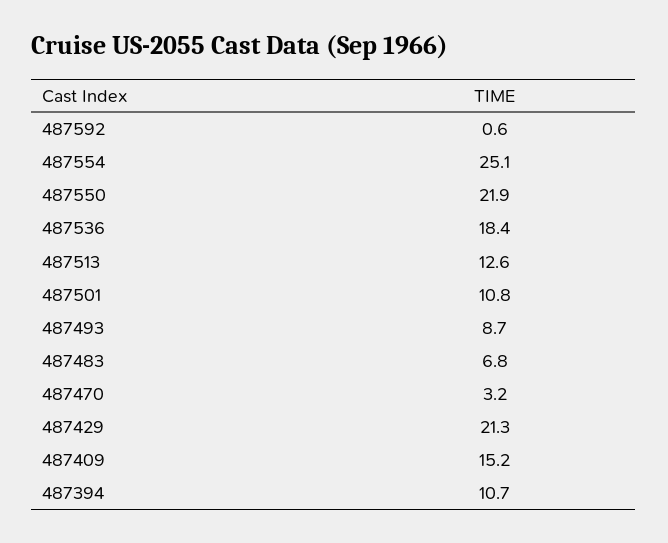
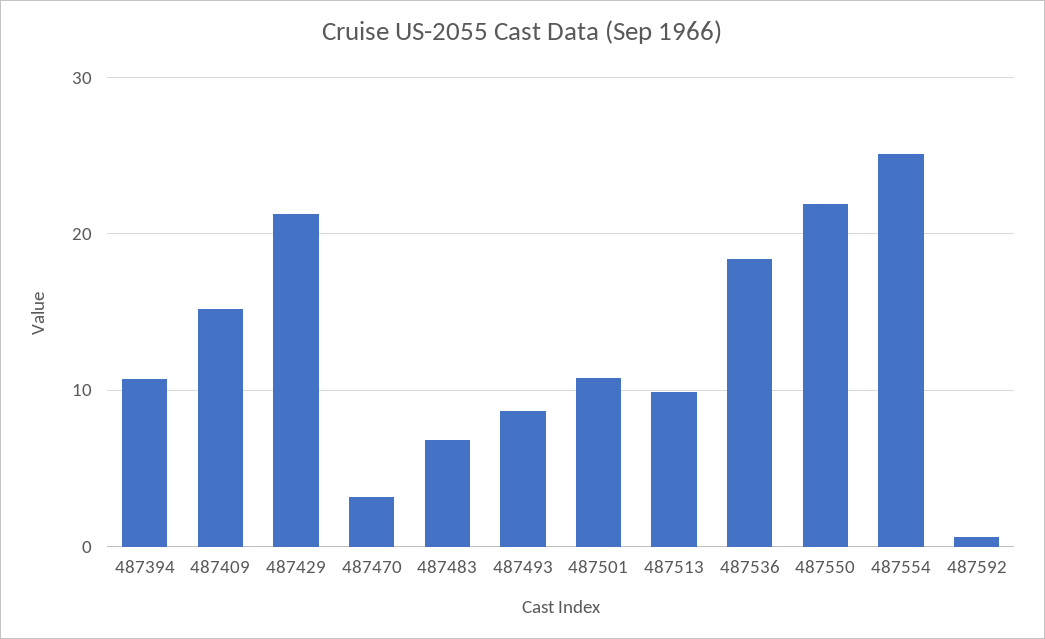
487513: 12.6 -> 10

